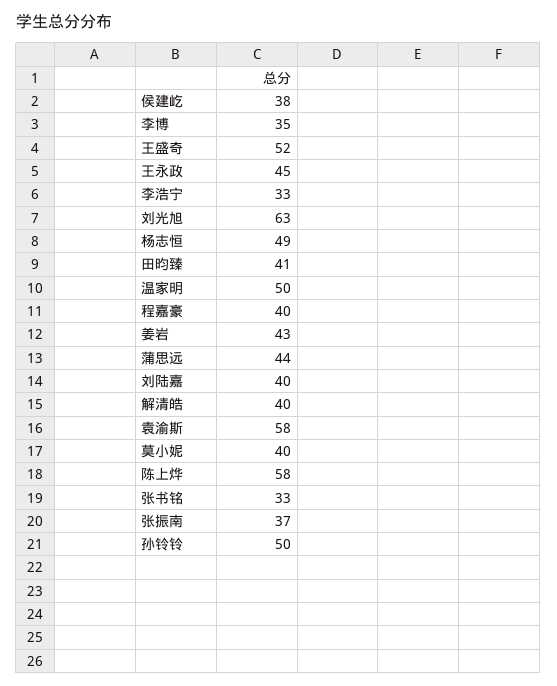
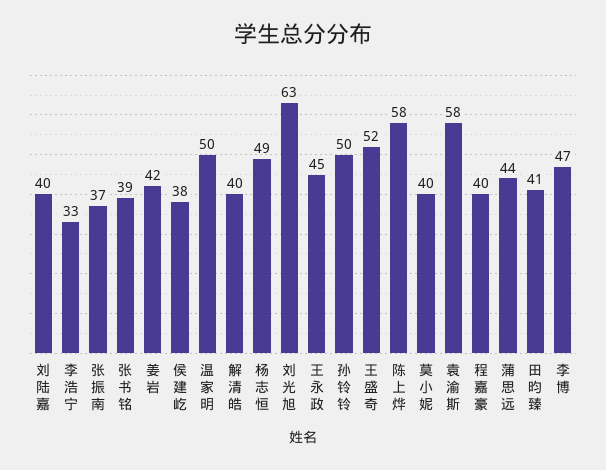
李博: 35 -> 47
姜岩: 43 -> 42
张书铭: 33 -> 39

